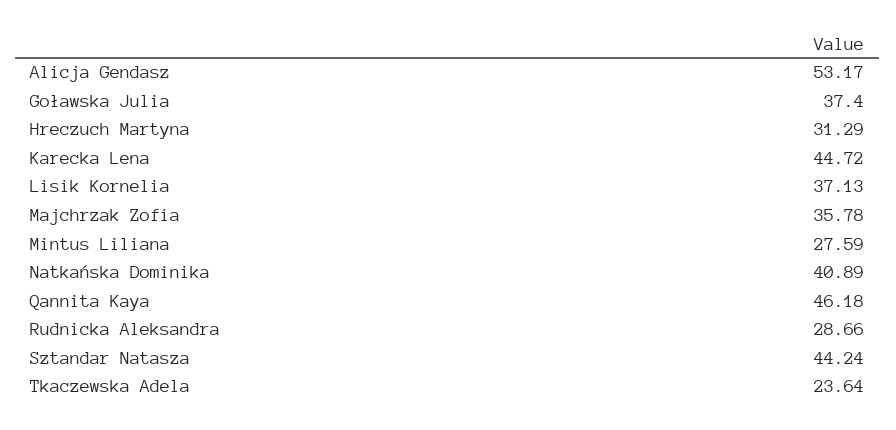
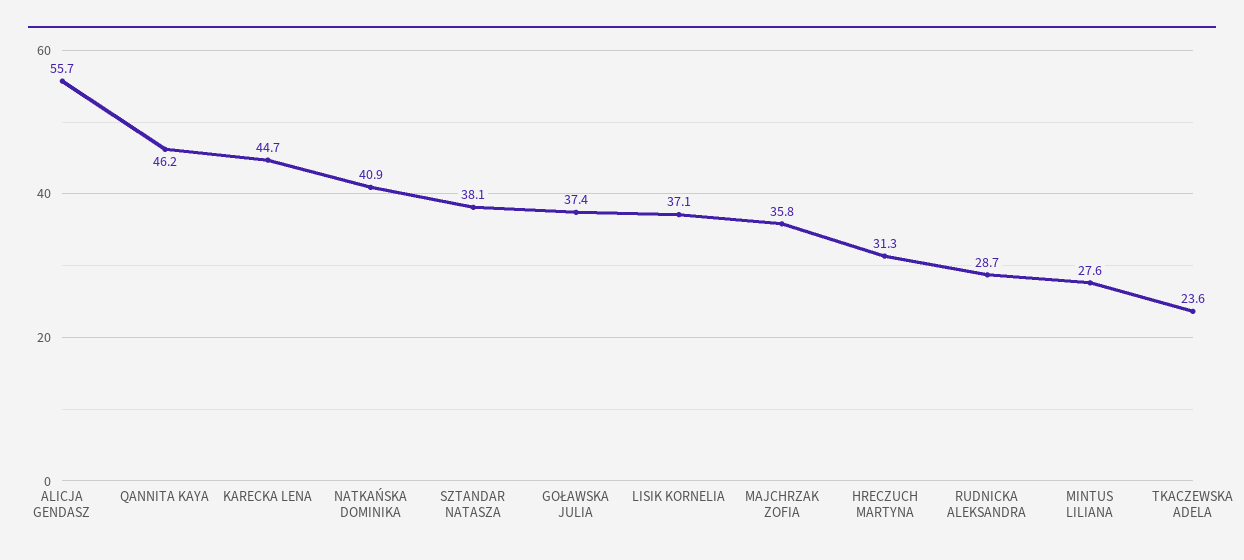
Alicja Gendasz: 53.17 -> 55.7
Sztandar Natasza: 44.24 -> 38.1

